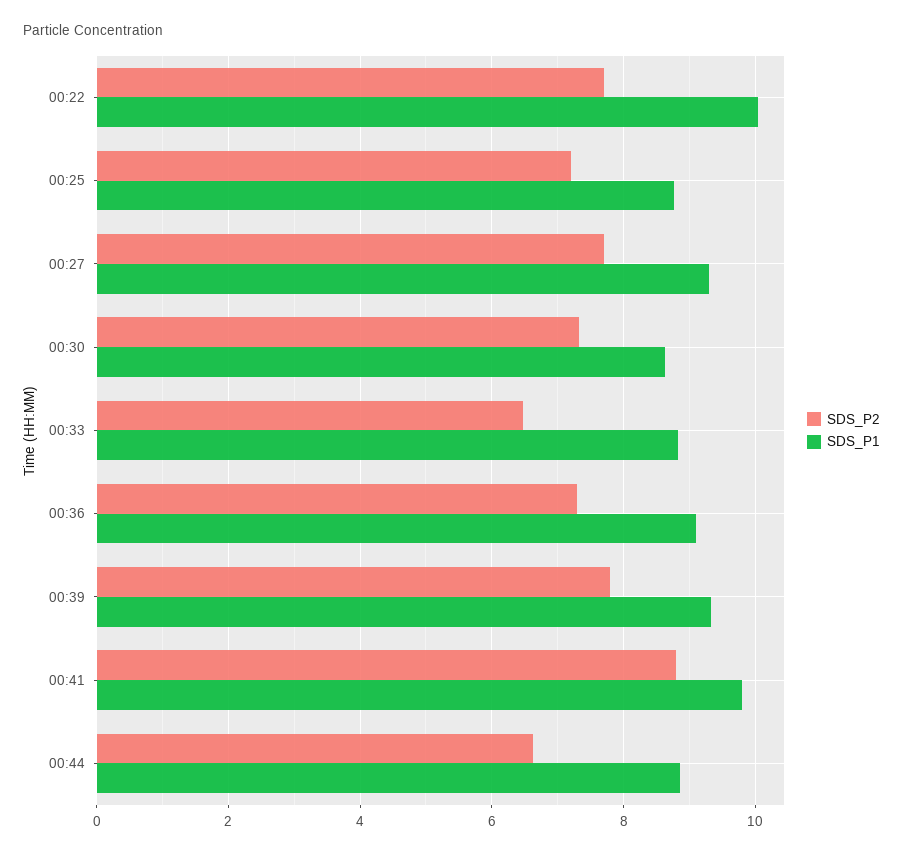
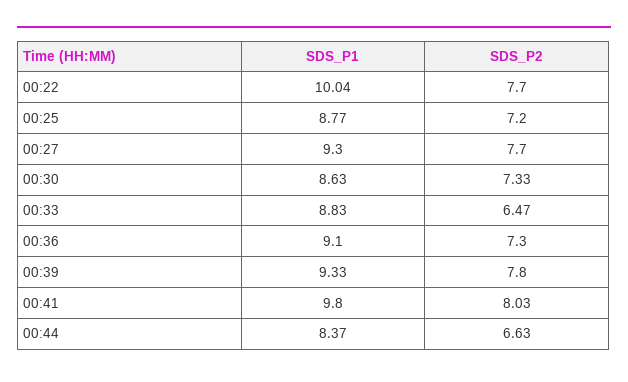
SDS_P2, 00:41: 8.8 -> 8.03
SDS_P1, 00:44: 8.8 -> 8.37

